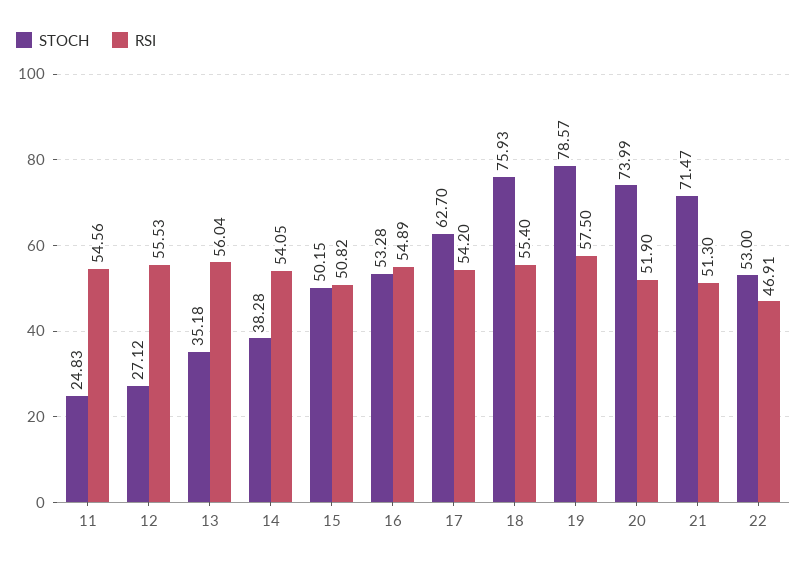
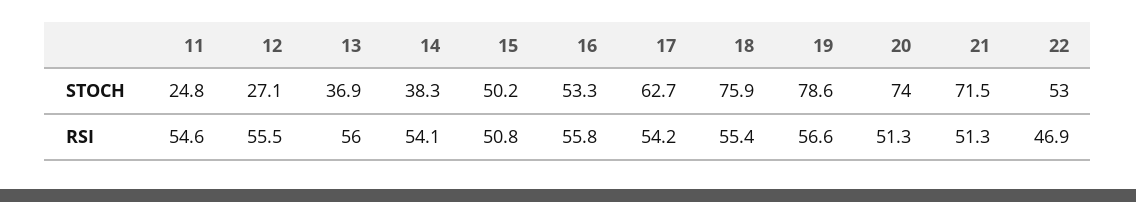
STOCH, 13: 35.18 -> 36.9
RSI, 16: 54.89 -> 55.8
RSI, 19: 57.5 -> 56.6
RSI, 20: 51.9 -> 51.3

